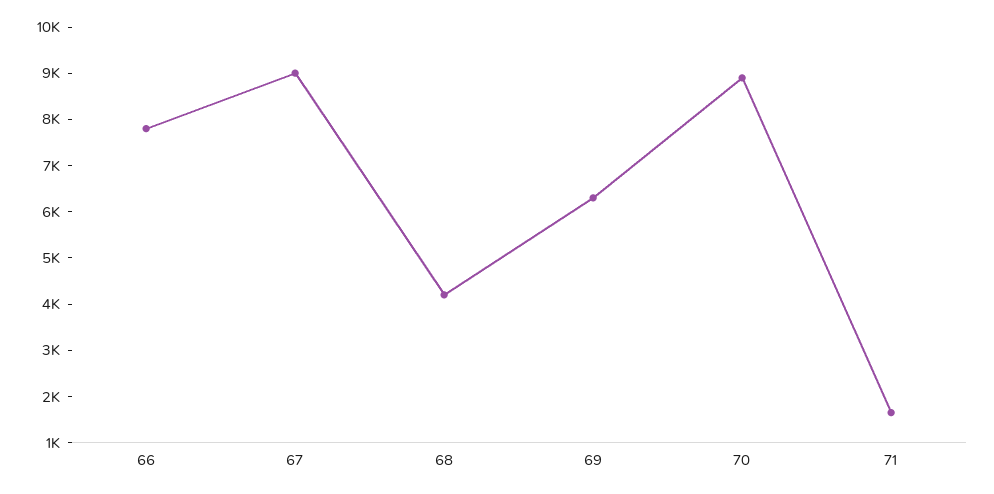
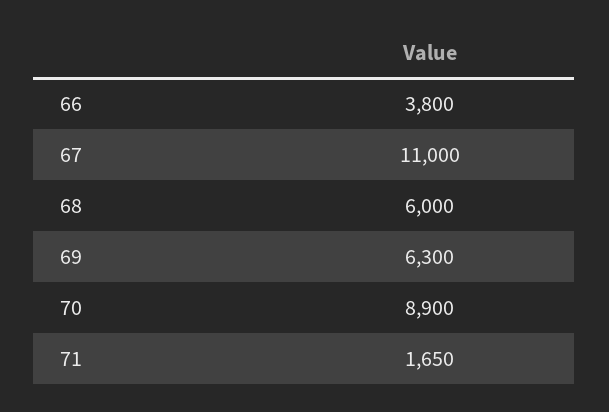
66: 7800 -> 3800
67: 9000 -> 11000
68: 4200 -> 6000

